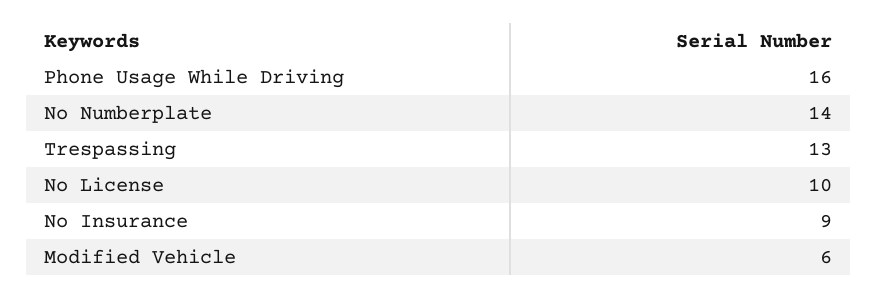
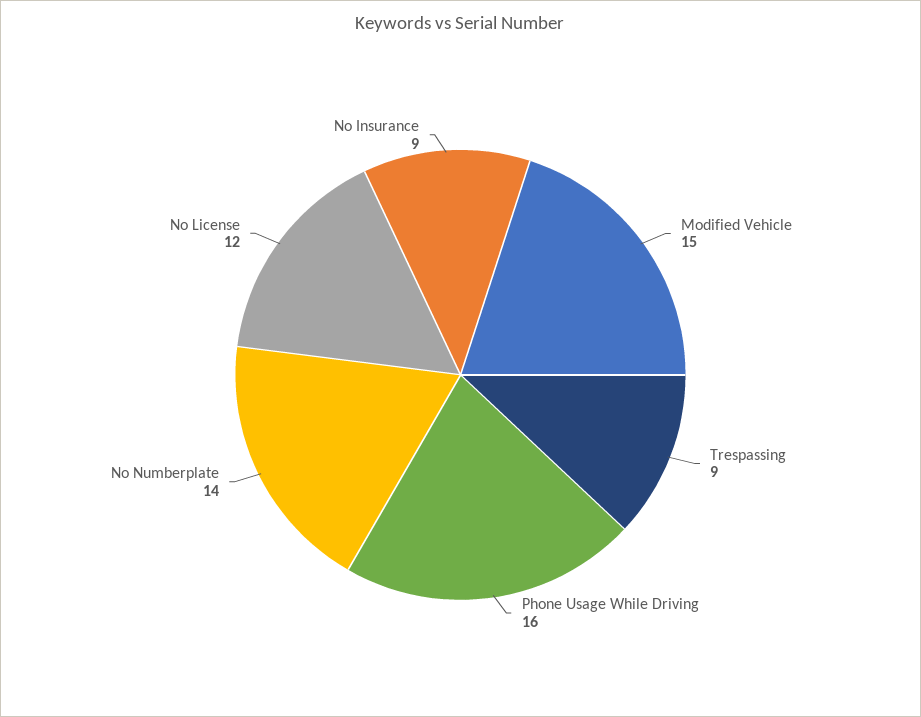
Trespassing: 13 -> 9
No License: 10 -> 12
Modified Vehicle: 6 -> 15

